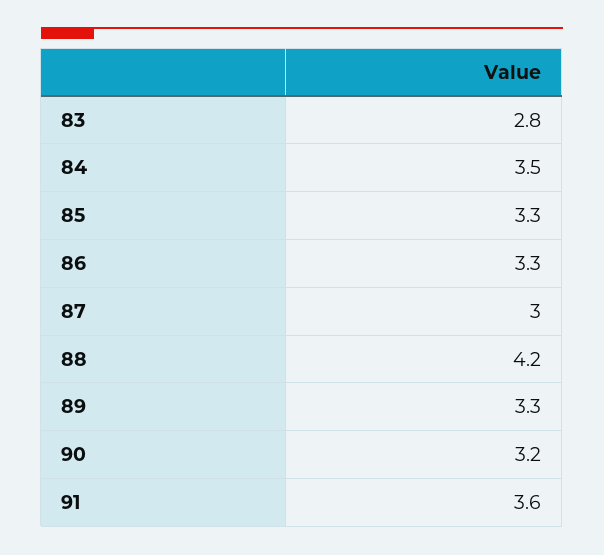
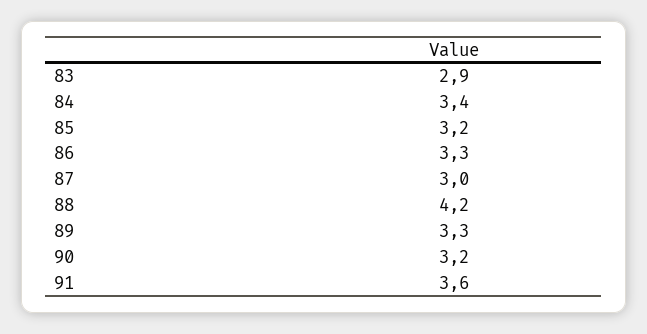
83: 2.8 -> 2.9
84: 3.5 -> 3.4
85: 3.3 -> 3.2

